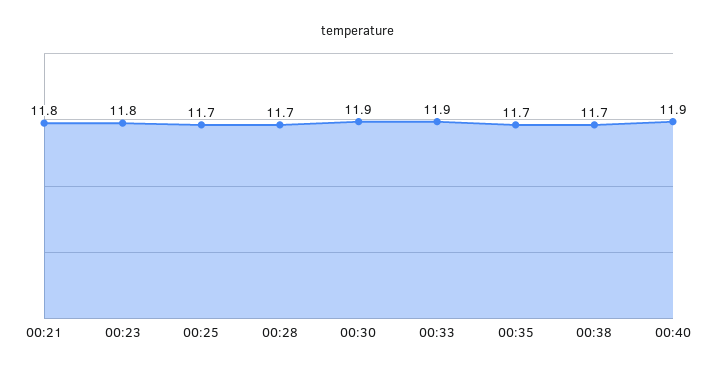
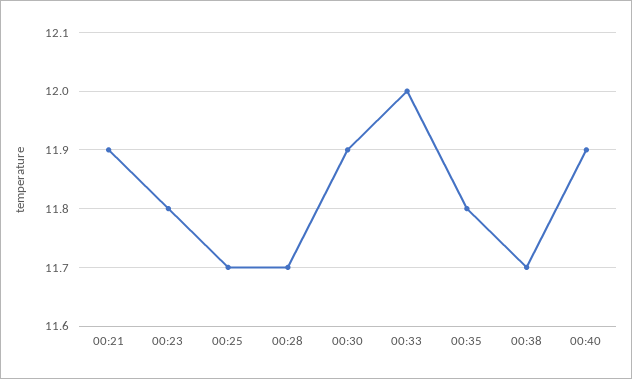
00:21: 11.8 -> 11.9
00:33: 11.9 -> 12
00:35: 11.7 -> 11.8

